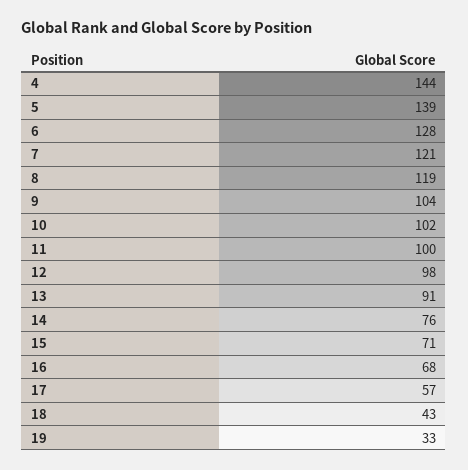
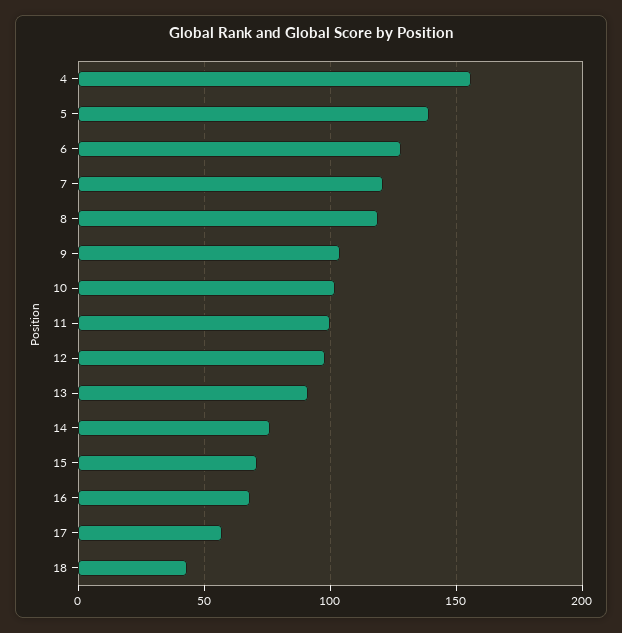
4: 144 -> 155
19: 33 -> none

